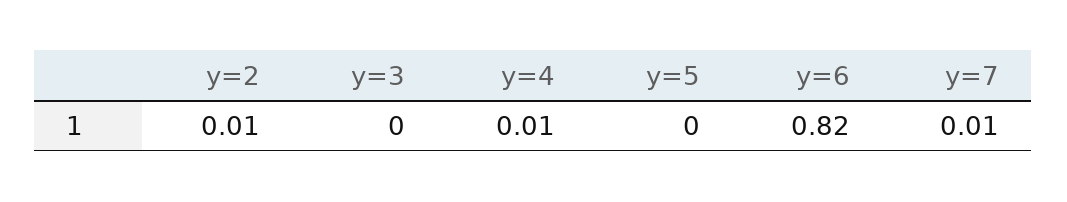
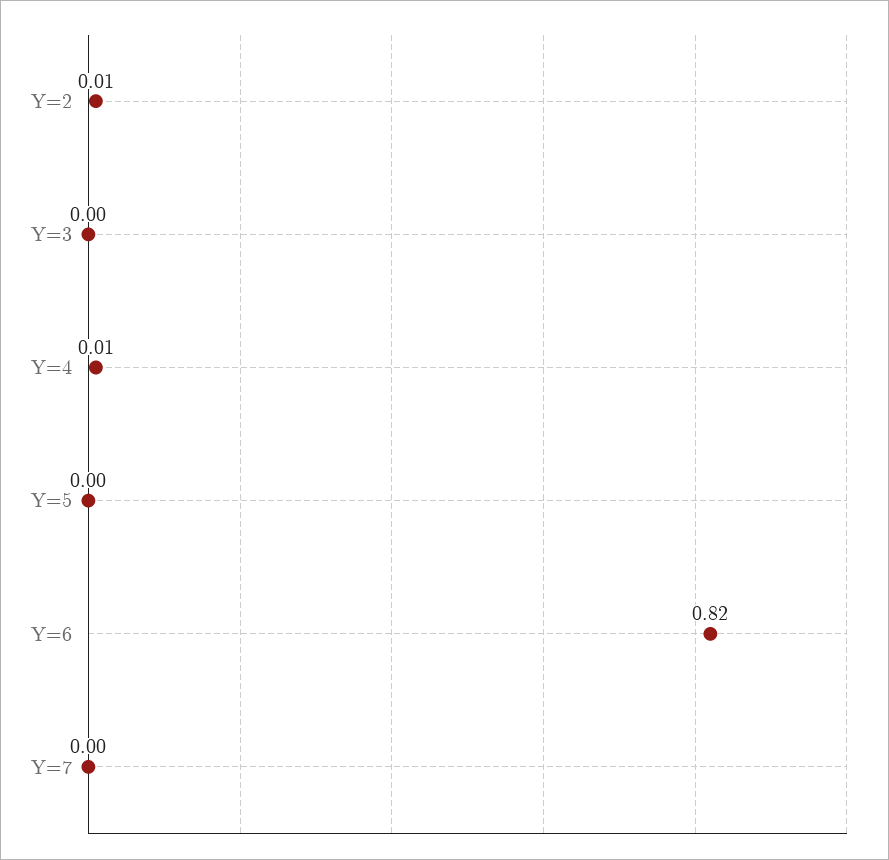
y=7: 0.01 -> 0

